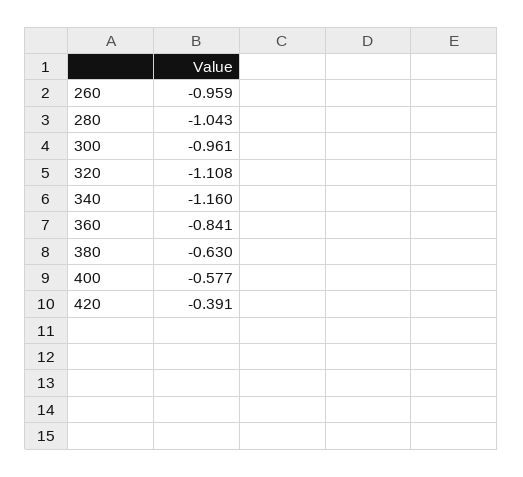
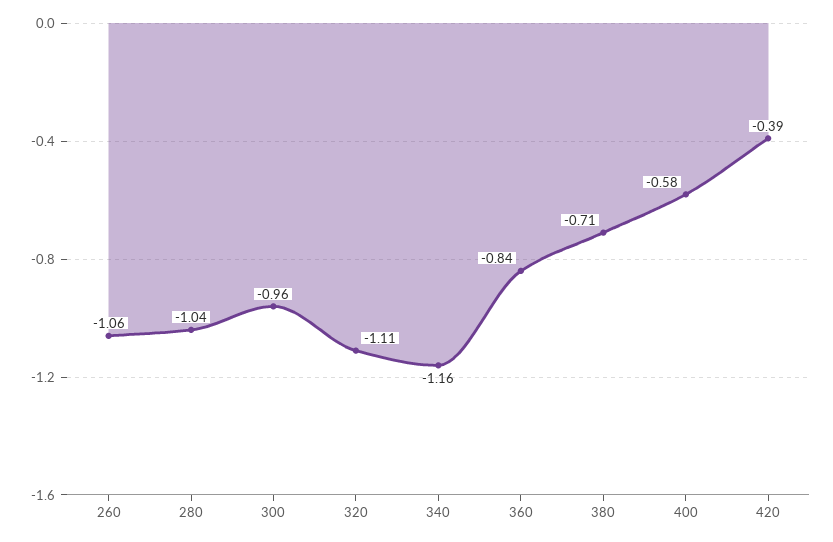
260: -0.959 -> -1.06
380: -0.63 -> -0.71

